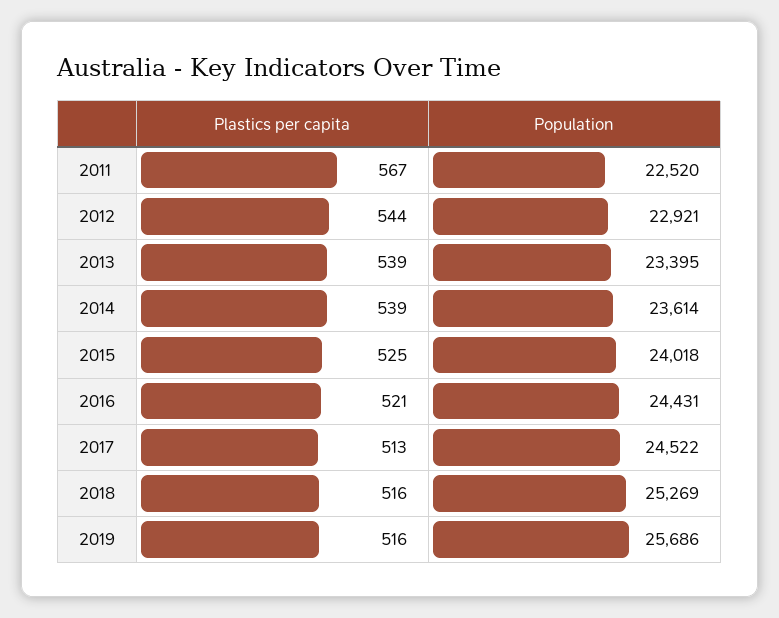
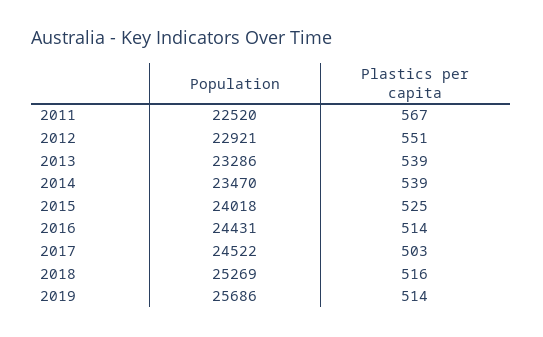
Plastics per capita, 2012: 544 -> 551
Population, 2013: 23395 -> 23286
Population, 2014: 23614 -> 23470
Plastics per capita, 2016: 521 -> 514
Plastics per capita, 2017: 513 -> 503
Plastics per capita, 2019: 516 -> 514

